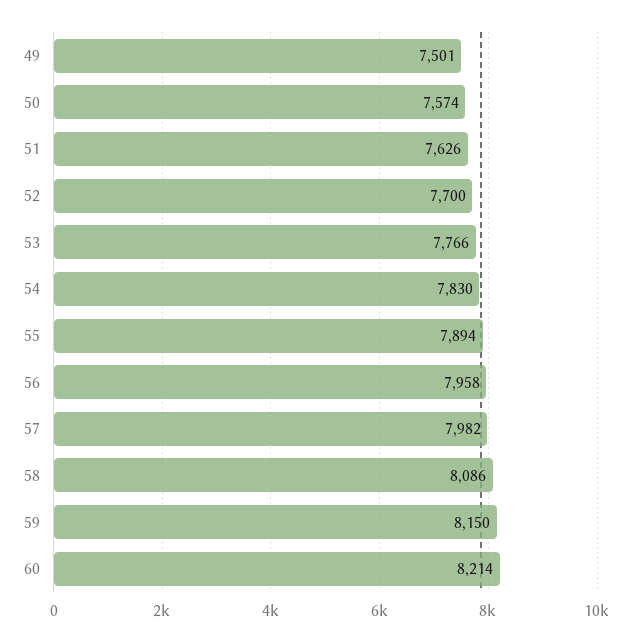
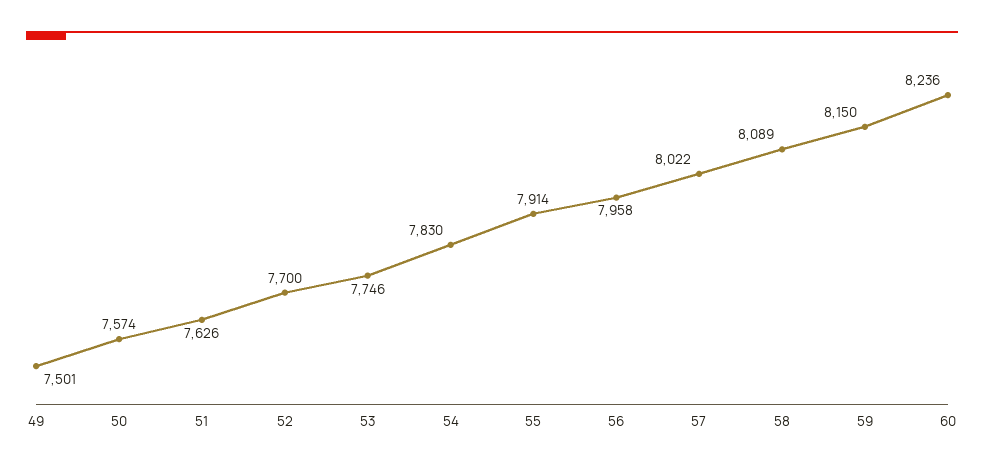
53: 7766 -> 7746
55: 7894 -> 7914
57: 7982 -> 8022
58: 8086 -> 8089
60: 8214 -> 8236

